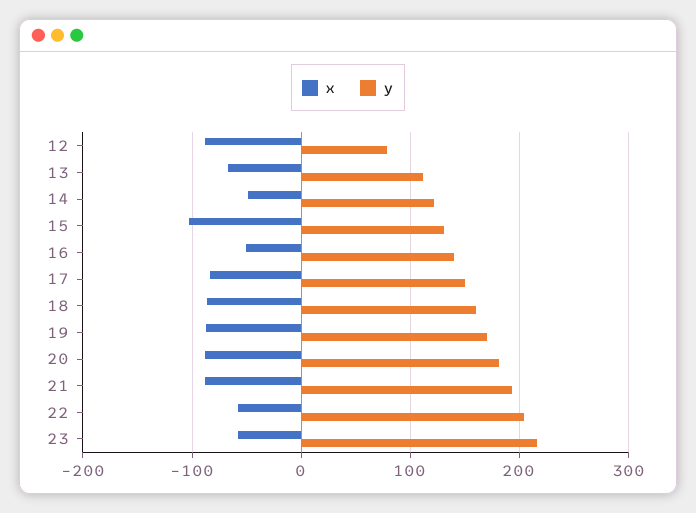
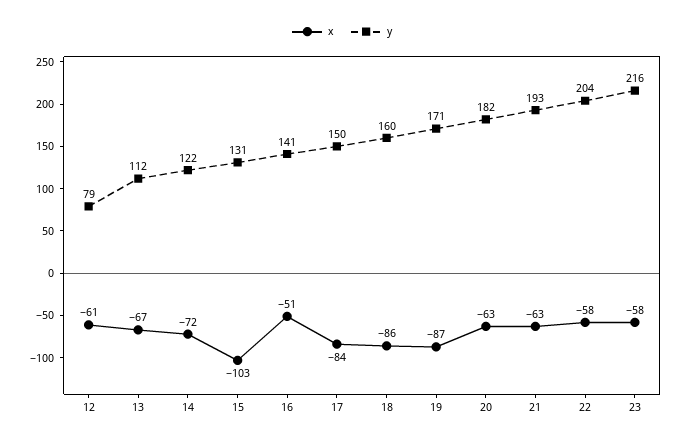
x, 12: -90 -> -61
x, 14: -50 -> -72
x, 20: -90 -> -63
x, 21: -90 -> -63

